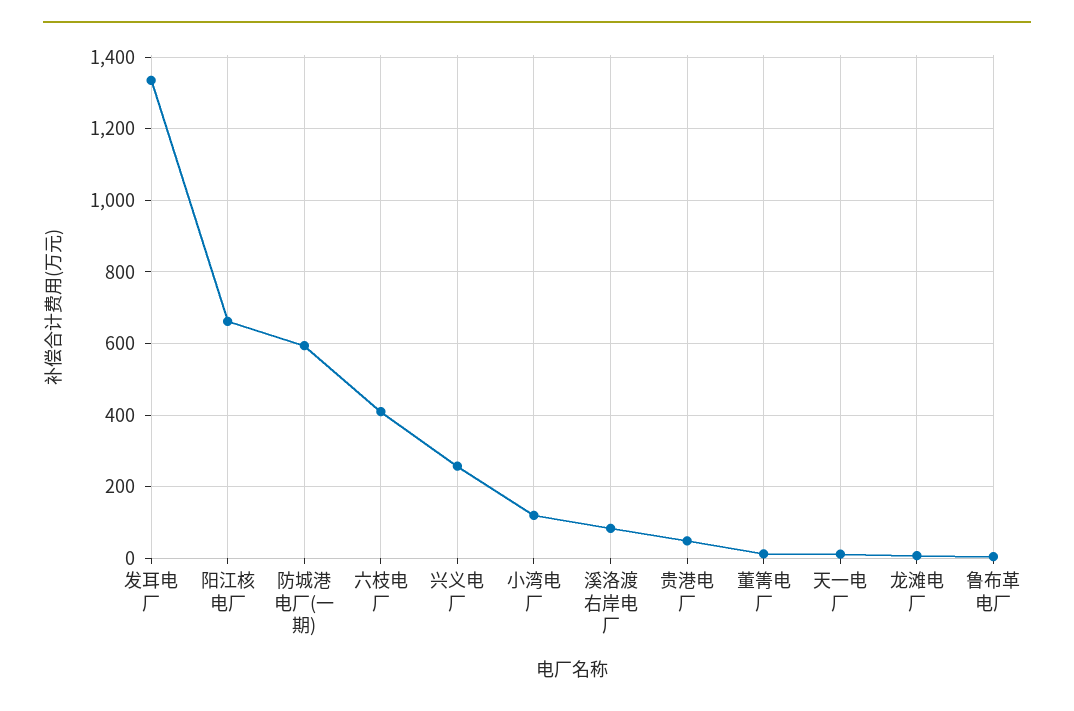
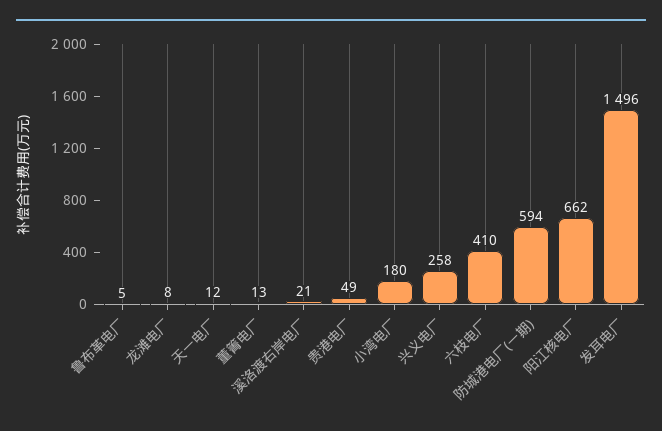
发耳电厂: 1340 -> 1496
小湾电厂: 120 -> 180
溪洛渡右岸电厂: 80 -> 21

